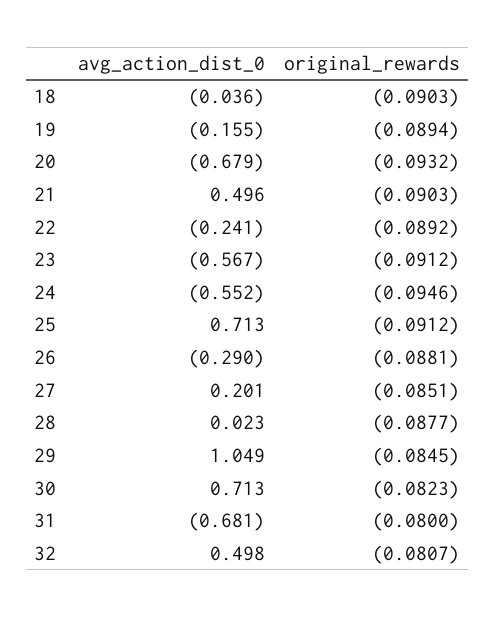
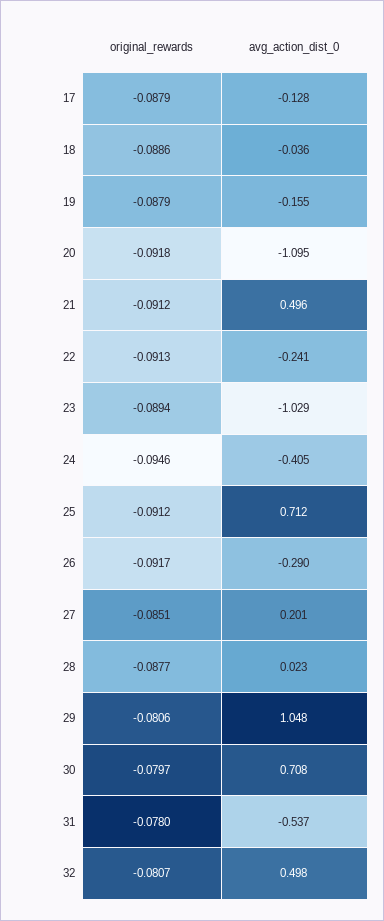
original_rewards, 18: -0.0903 -> -0.0886
original_rewards, 19: -0.0894 -> -0.0879
avg_action_dist_0, 20: -0.679 -> -1.095
original_rewards, 20: -0.0932 -> -0.0918
original_rewards, 21: -0.0903 -> -0.0912
original_rewards, 22: -0.0892 -> -0.0913
avg_action_dist_0, 23: -0.567 -> -1.029
original_rewards, 23: -0.0912 -> -0.0894
avg_action_dist_0, 24: -0.552 -> -0.405
avg_action_dist_0, 25: 0.713 -> 0.712
original_rewards, 26: -0.0881 -> -0.0917
avg_action_dist_0, 29: 1.049 -> 1.048
original_rewards, 29: -0.0845 -> -0.0806
avg_action_dist_0, 30: 0.713 -> 0.708
original_rewards, 30: -0.0823 -> -0.0797
avg_action_dist_0, 31: -0.681 -> -0.537
original_rewards, 31: -0.08 -> -0.078
original_rewards, 17: none -> -0.0879
avg_action_dist_0, 17: none -> -0.128

